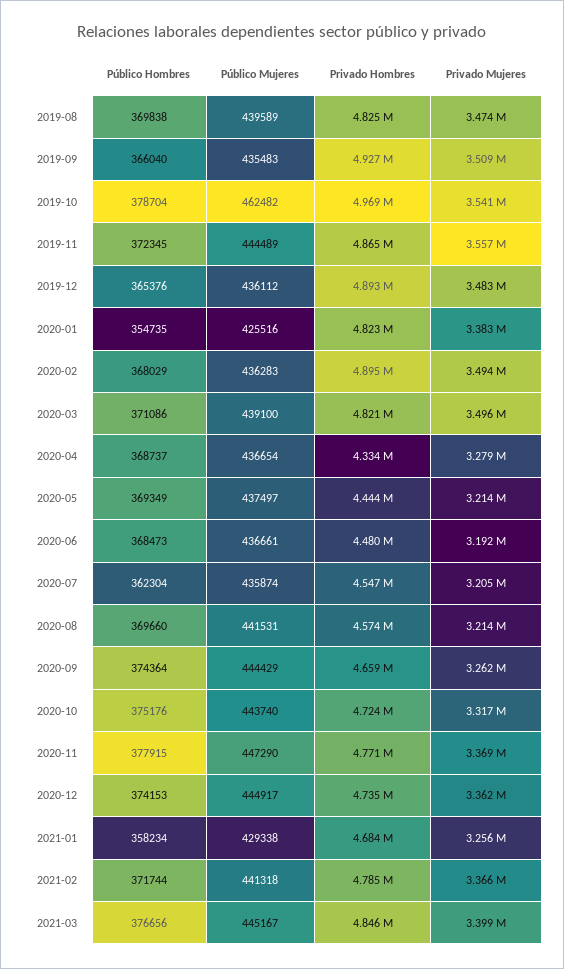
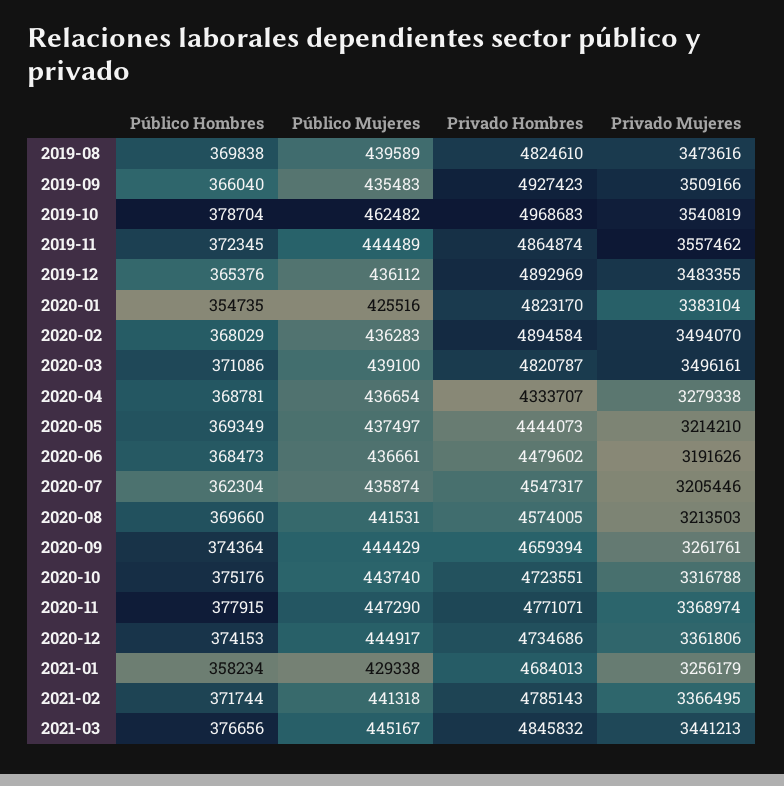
Público Hombres, 2020-04: 368737 -> 368781
Privado Mujeres, 2021-03: 3399000 -> 3441213

